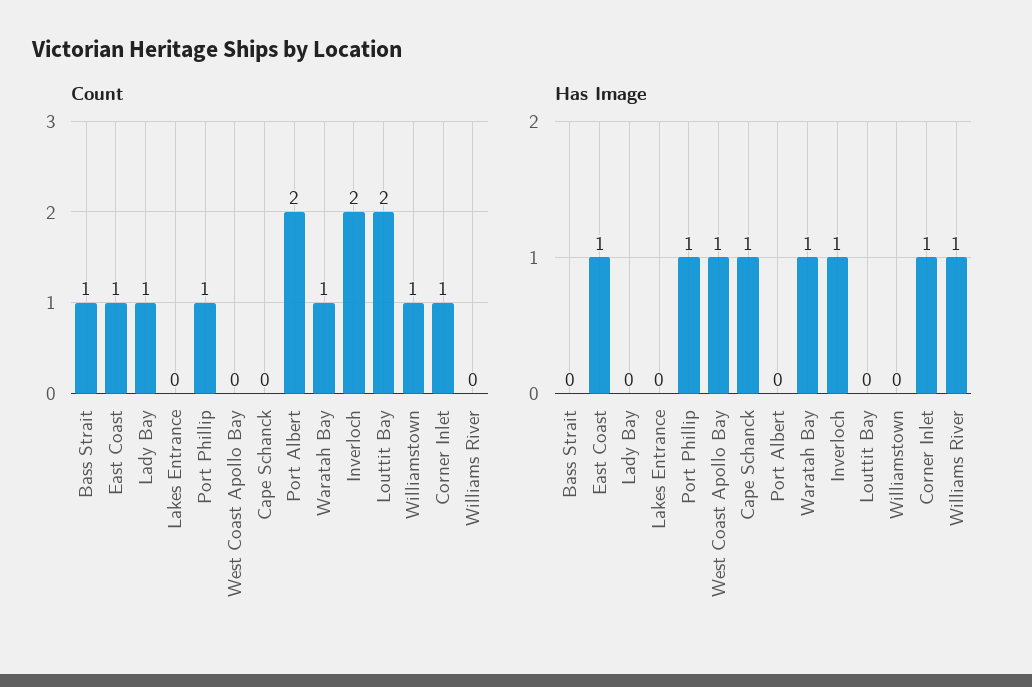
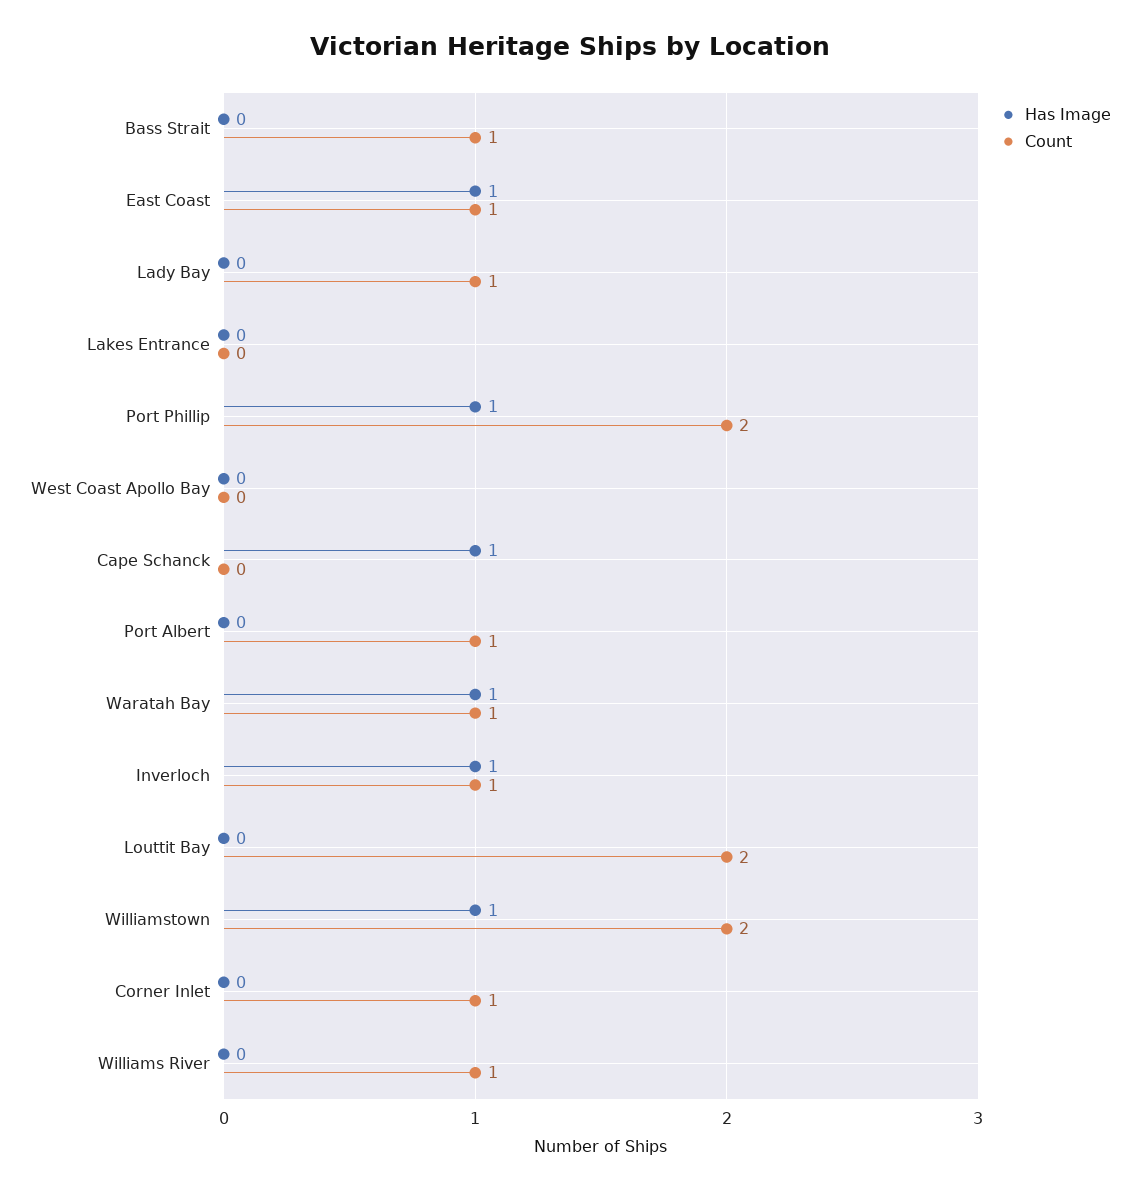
Count, Port Phillip: 1 -> 2
Count, Port Albert: 2 -> 1
Count, Inverloch: 2 -> 1
Count, Williamstown: 1 -> 2
Count, Williams River: 0 -> 1
Has Image, West Coast Apollo Bay: 1 -> 0
Has Image, Williamstown: 0 -> 1
Has Image, Corner Inlet: 1 -> 0
Has Image, Williams River: 1 -> 0

